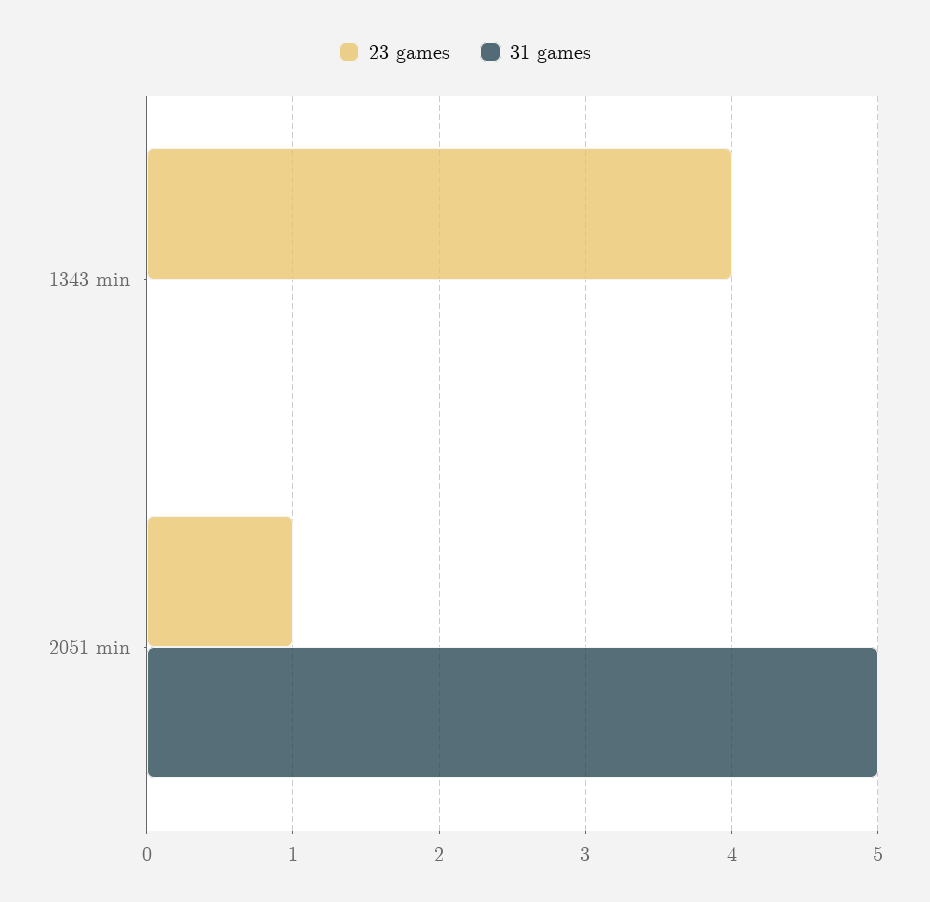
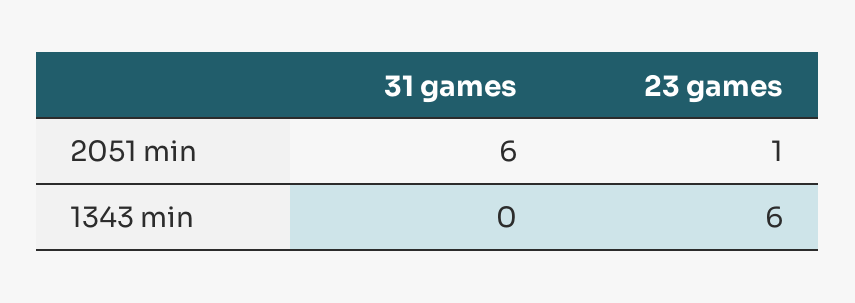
23 games, 1343 min: 4 -> 6
31 games, 2051 min: 5 -> 6

